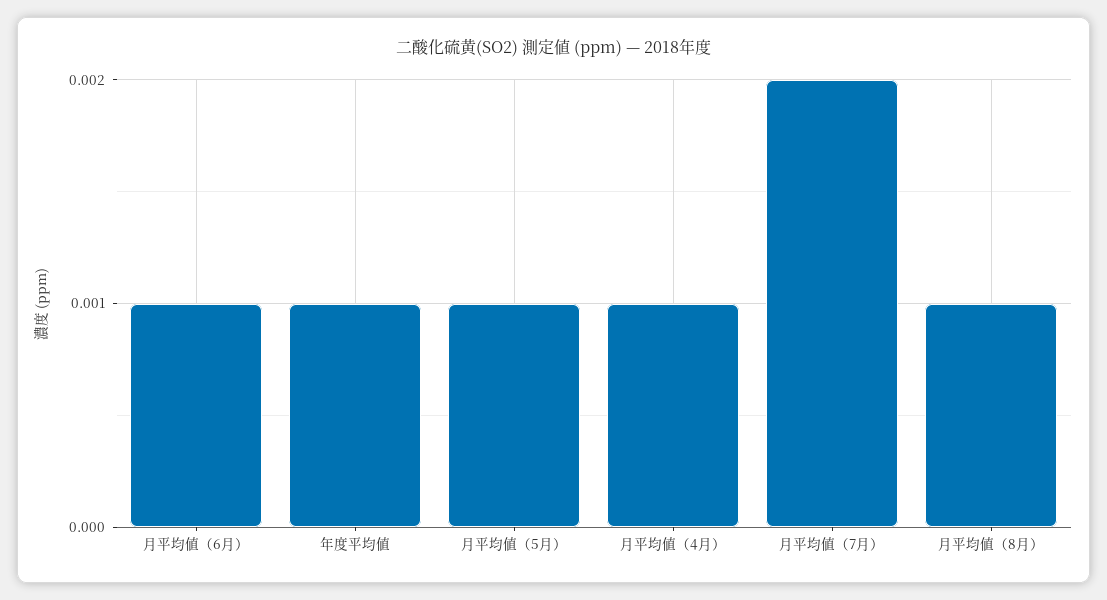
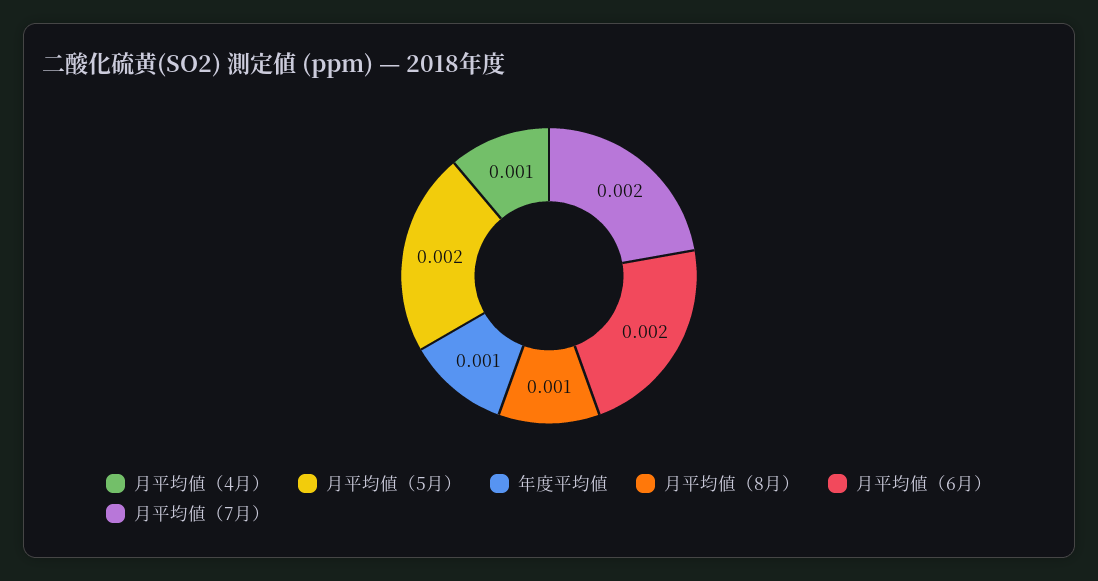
月平均値（6月）: 0.001 -> 0.002
月平均値（5月）: 0.001 -> 0.002

